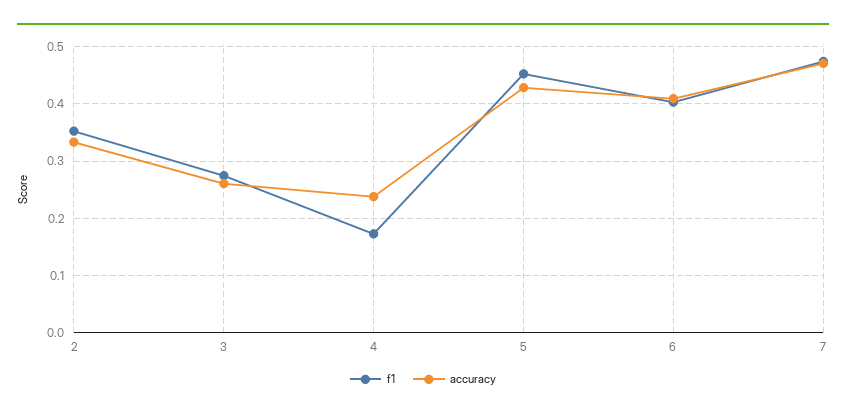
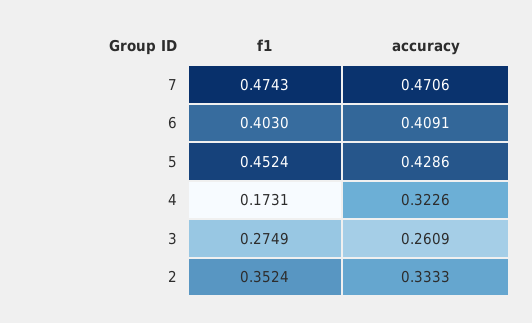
accuracy, 4: 0.24 -> 0.3226

